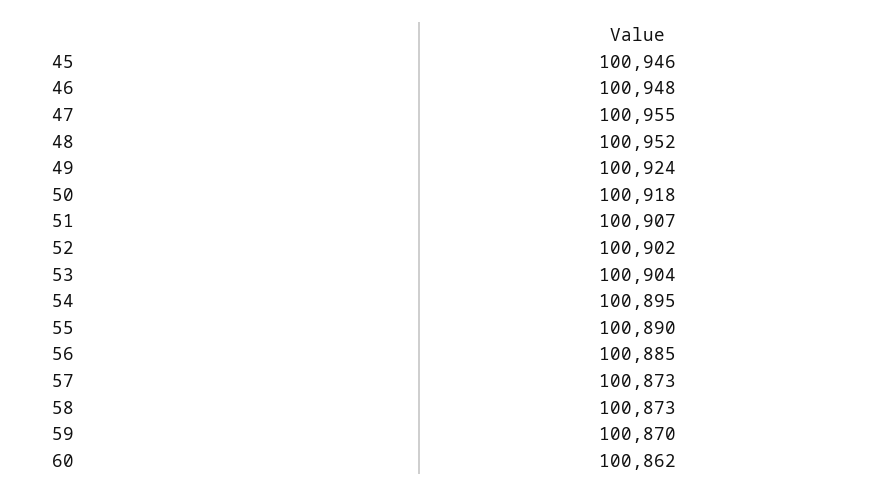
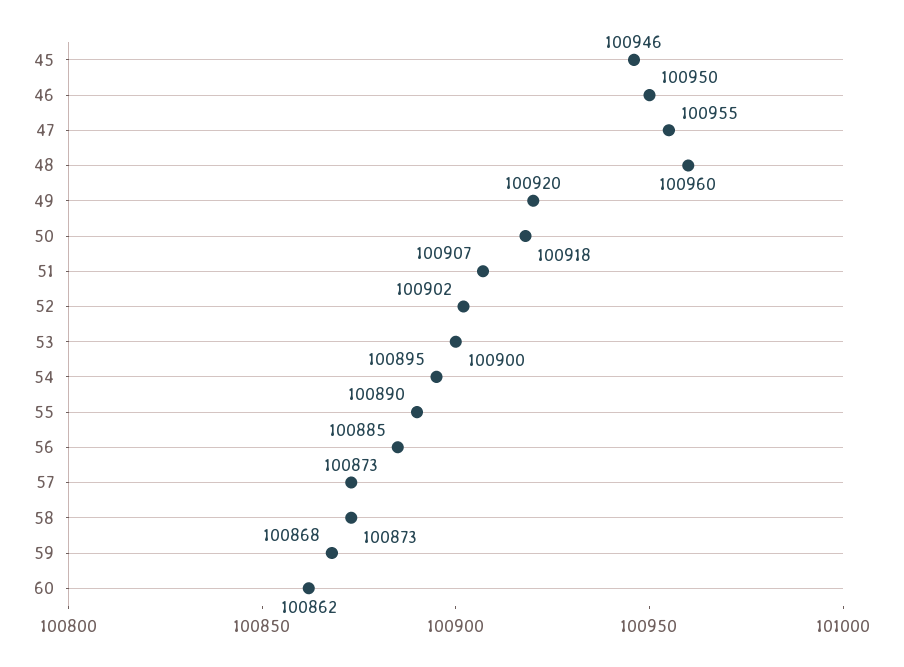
46: 100948 -> 100950
48: 100952 -> 100960
49: 100924 -> 100920
53: 100904 -> 100900
59: 100870 -> 100868

